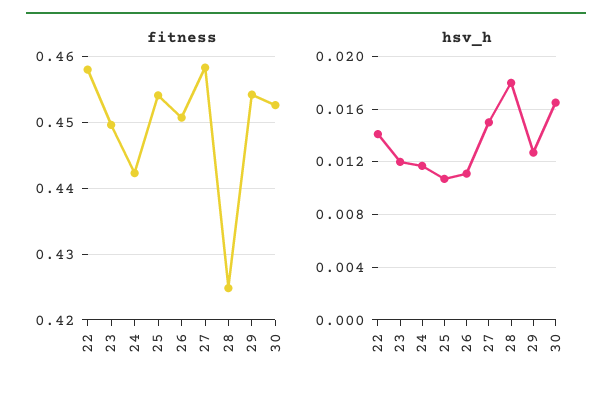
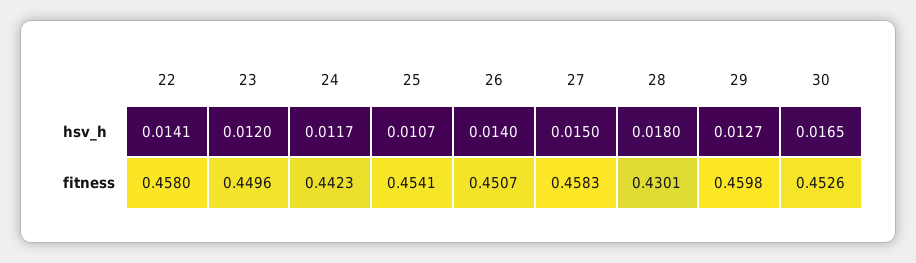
fitness, 28: 0.425 -> 0.4301
fitness, 29: 0.454 -> 0.4598
hsv_h, 26: 0.011 -> 0.014

